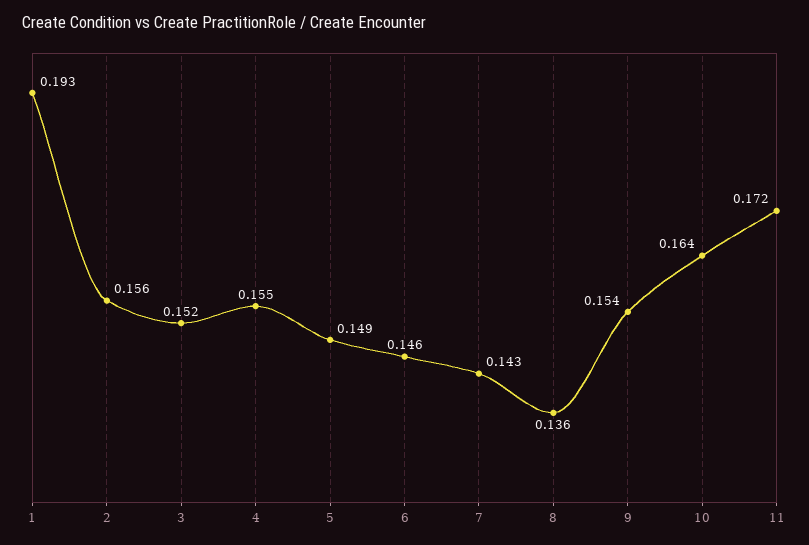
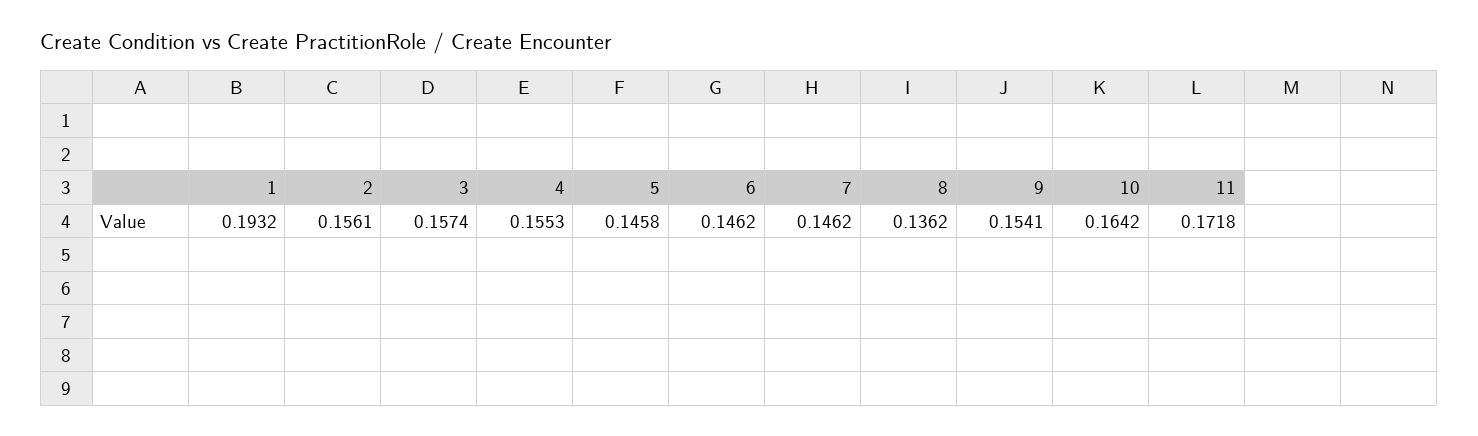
3: 0.152 -> 0.1574
5: 0.149 -> 0.1458
7: 0.143 -> 0.1462

